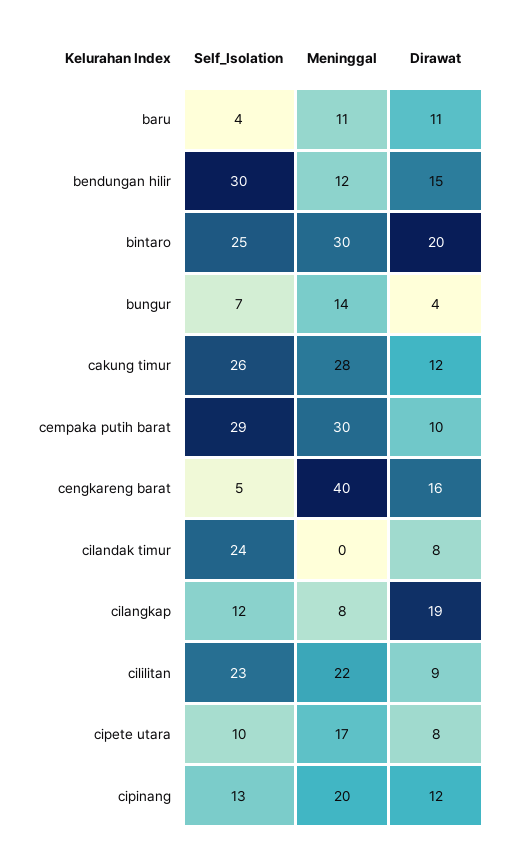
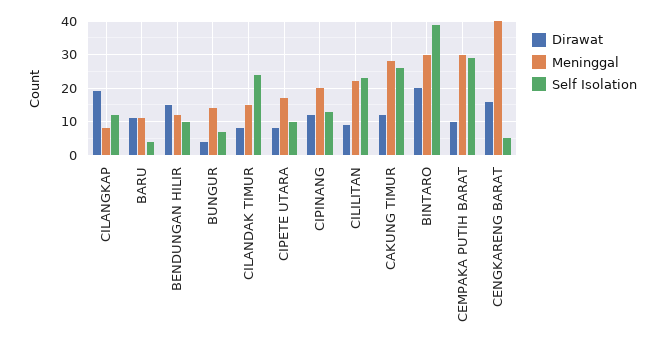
Self_Isolation, bendungan hilir: 30 -> 10
Self_Isolation, bintaro: 25 -> 40
Meninggal, cilandak timur: 0 -> 15

